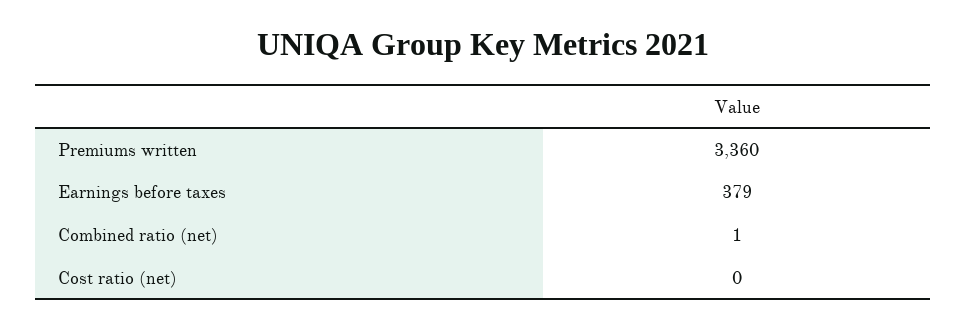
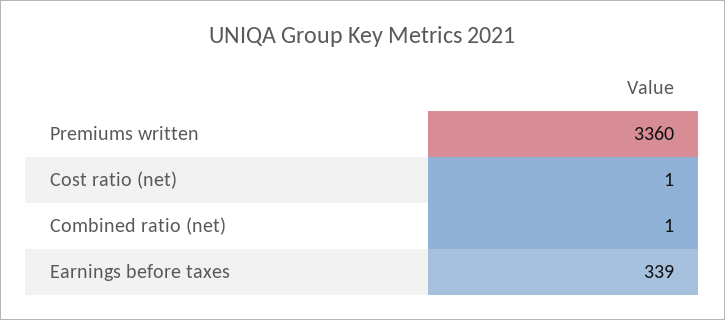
Earnings before taxes: 379 -> 339
Cost ratio (net): 0 -> 1

